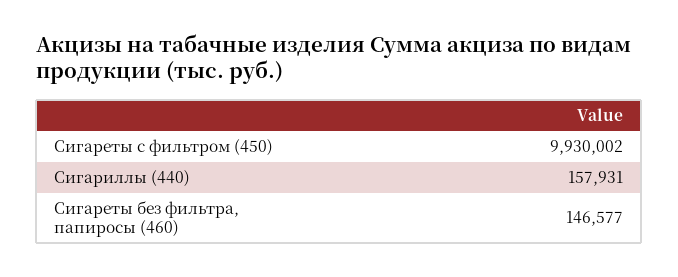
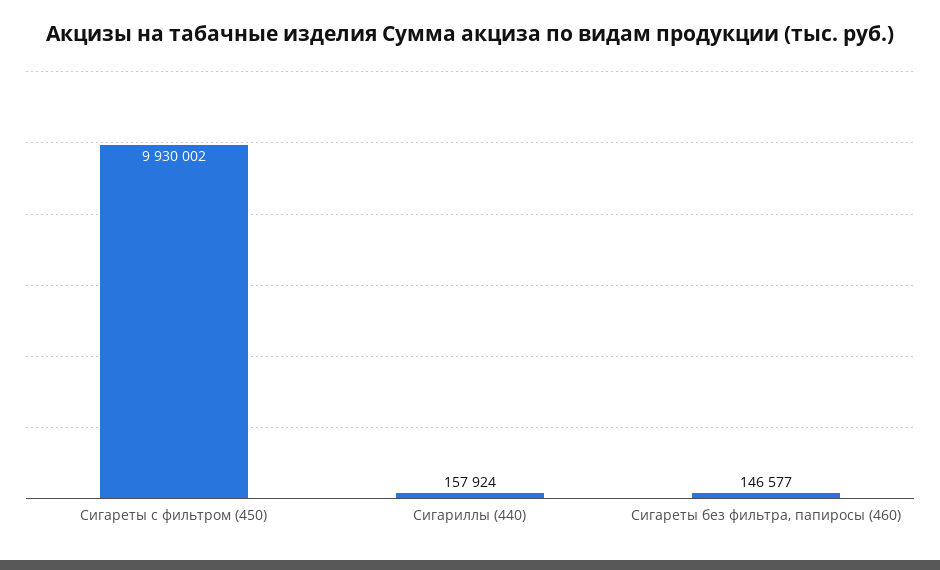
Сигариллы (440): 157931 -> 157924

